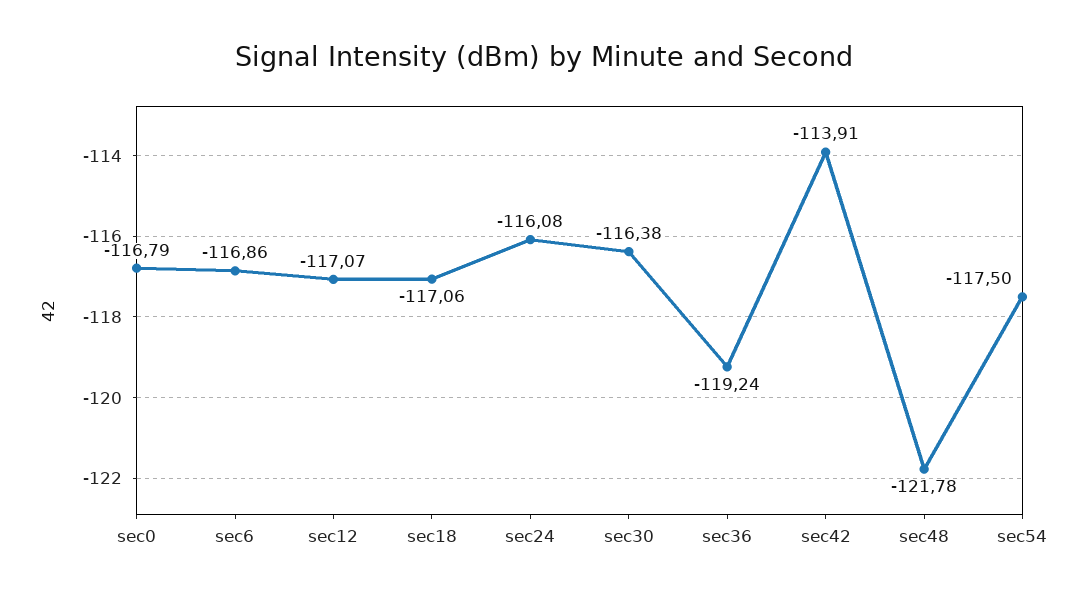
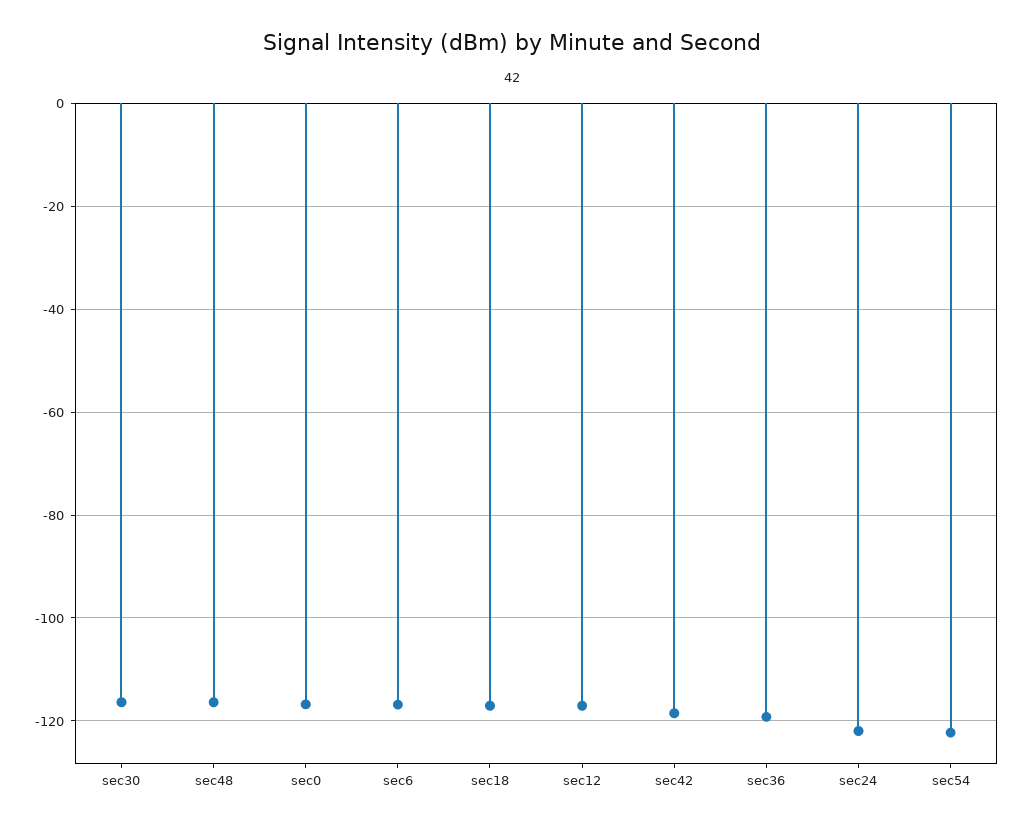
sec24: -116.08 -> -122
sec42: -113.91 -> -118
sec48: -121.78 -> -116
sec54: -117.5 -> -122

